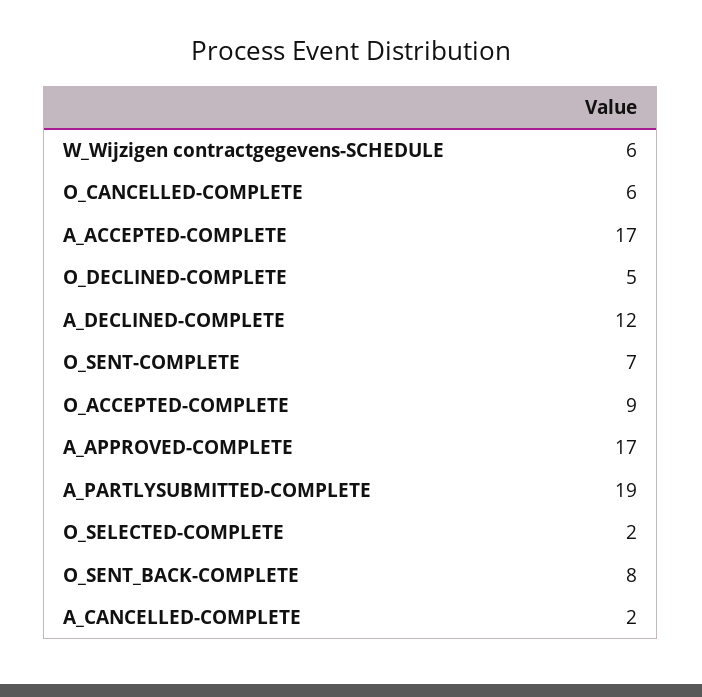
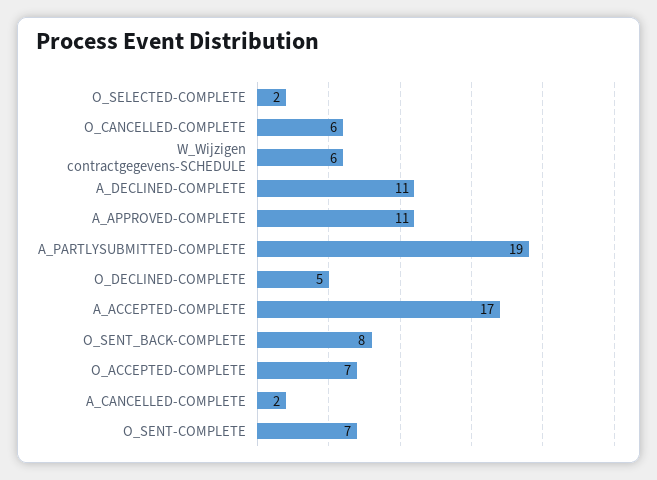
A_DECLINED-COMPLETE: 12 -> 11
O_ACCEPTED-COMPLETE: 9 -> 7
A_APPROVED-COMPLETE: 17 -> 11

